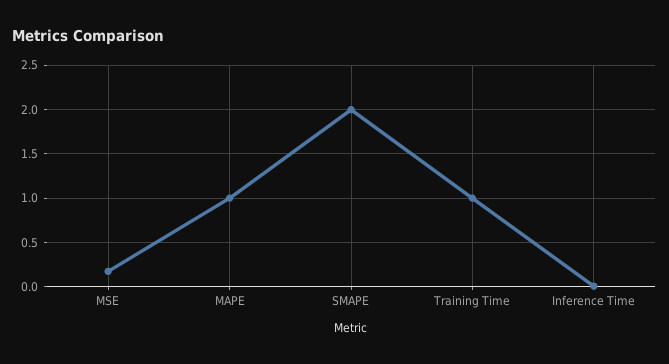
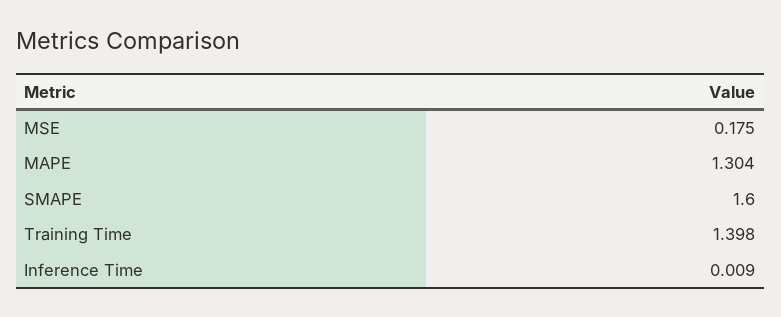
MAPE: 1 -> 1.304
SMAPE: 2 -> 1.6
Training Time: 1 -> 1.398

